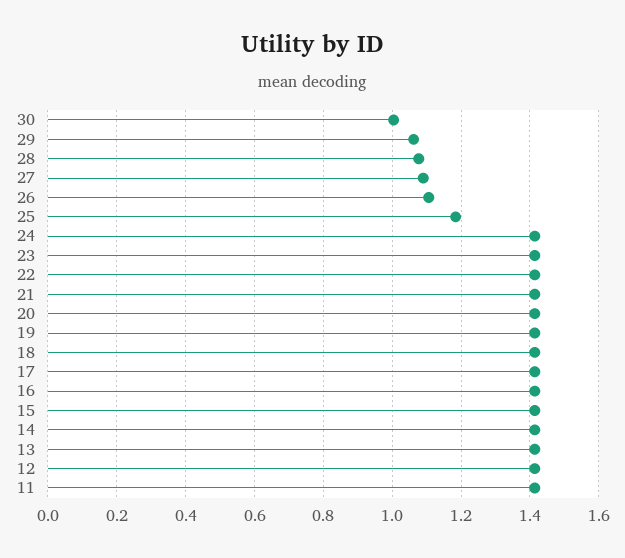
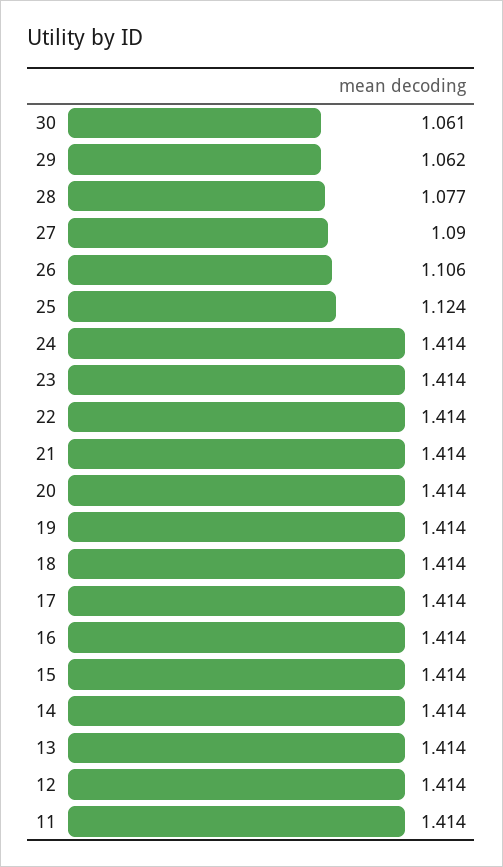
30: 1 -> 1.061
25: 1.18 -> 1.124

